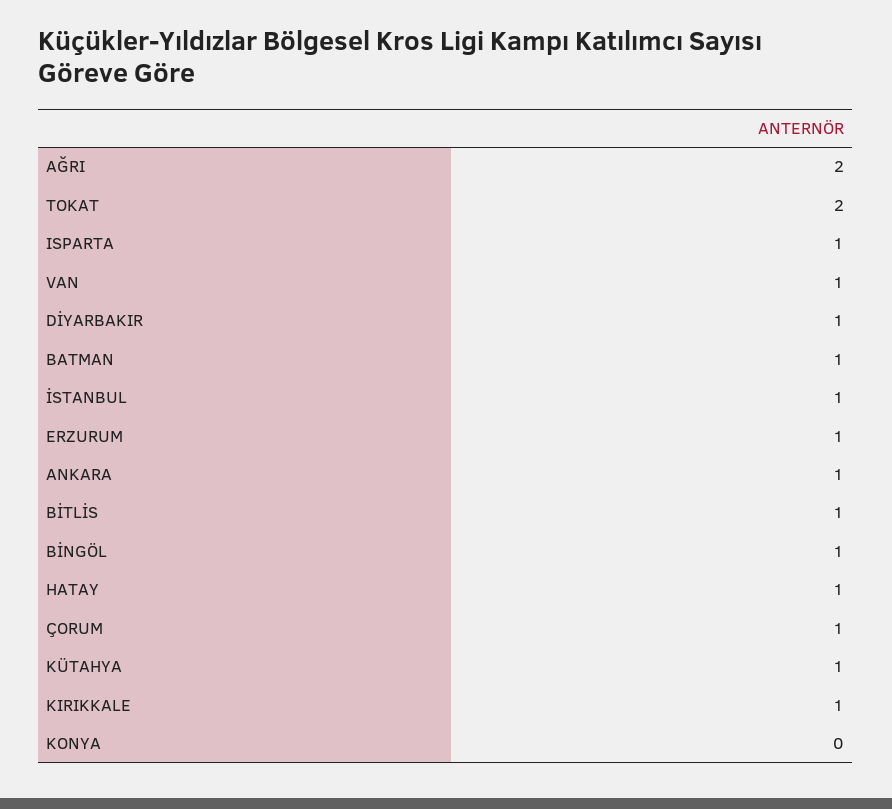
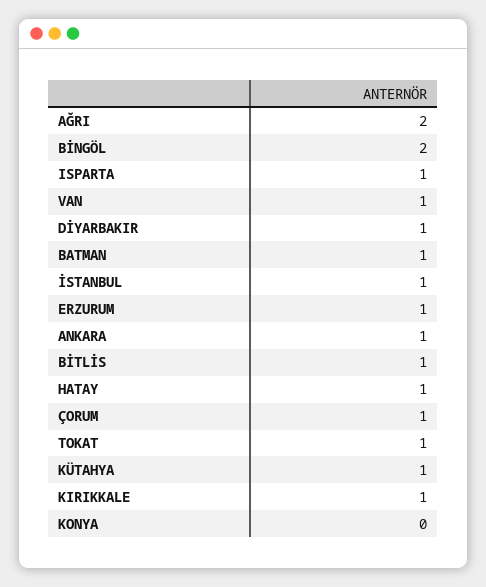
TOKAT: 2 -> 1
BİNGÖL: 1 -> 2

